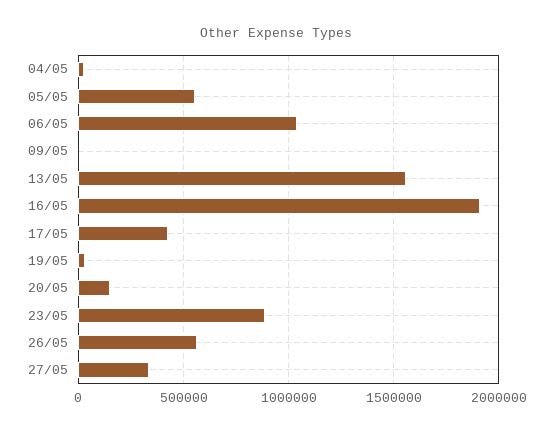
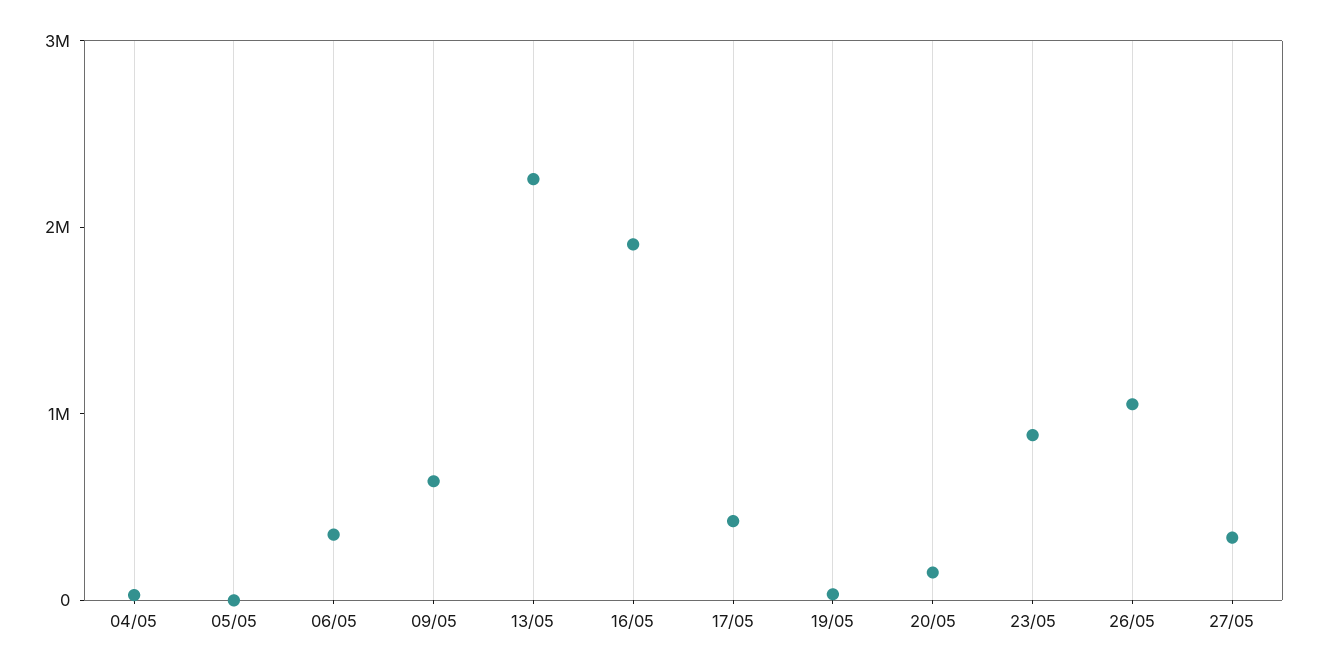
05/05: 550000 -> 0
06/05: 1050000 -> 400000
09/05: 0 -> 600000
13/05: 1550000 -> 2200000
26/05: 550000 -> 1000000

